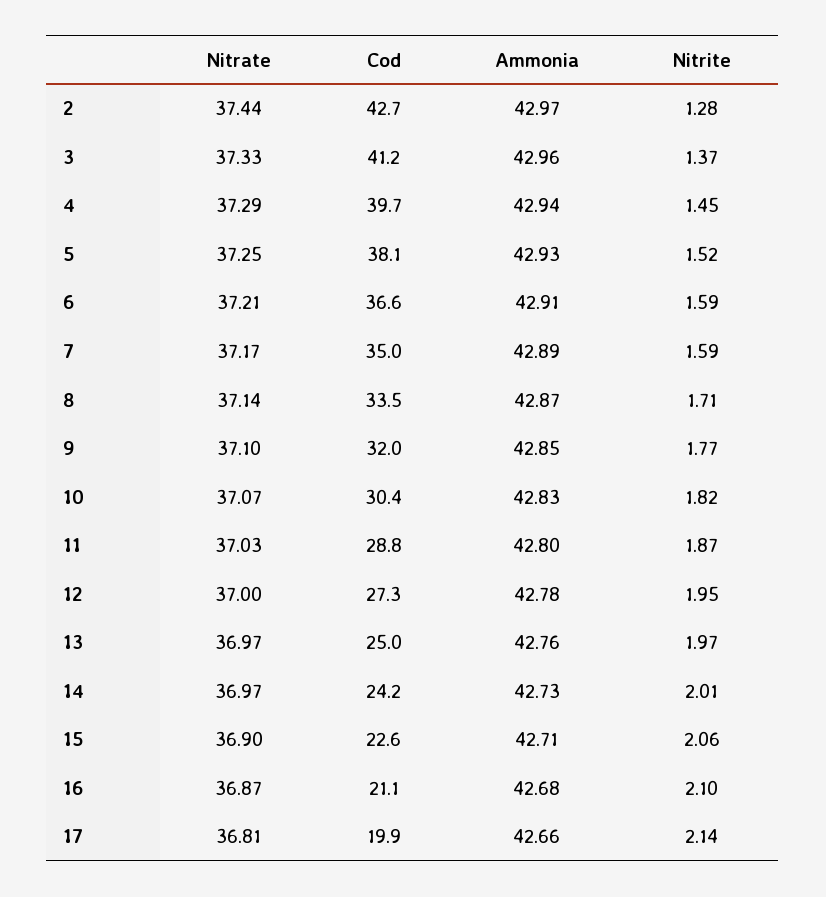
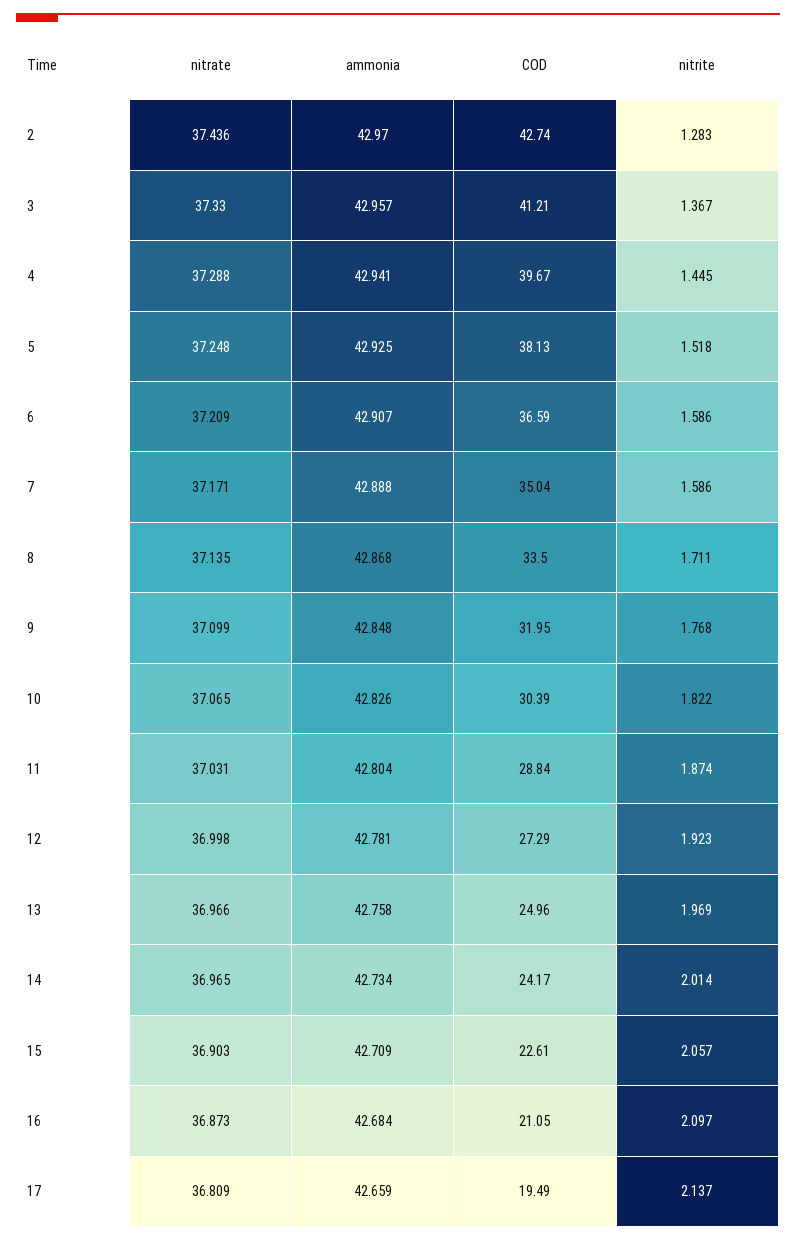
Nitrite, 12: 1.95 -> 1.923
Cod, 17: 19.9 -> 19.49

